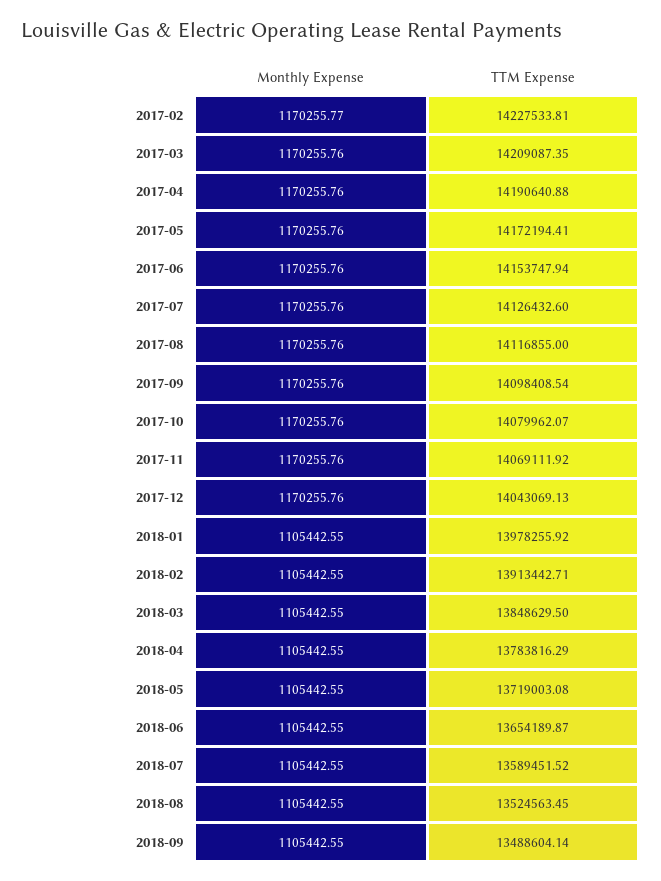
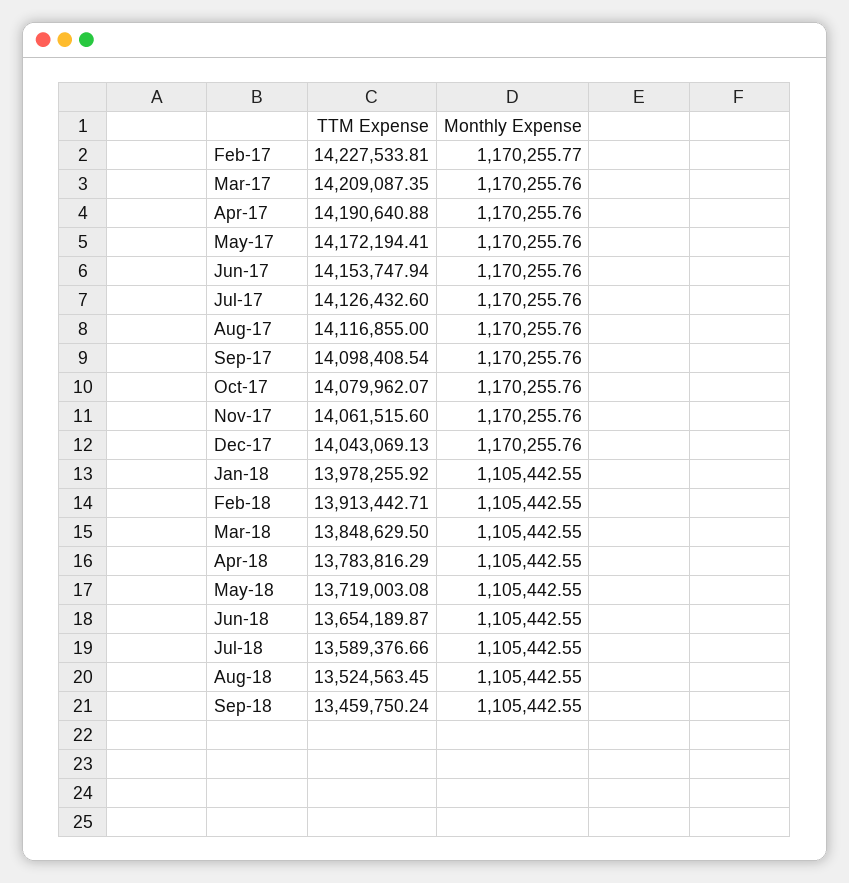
TTM Expense, 2017-11: 14069111.92 -> 14061515.6
TTM Expense, 2018-07: 13589451.52 -> 13589376.66
TTM Expense, 2018-09: 13488604.14 -> 13459750.24

